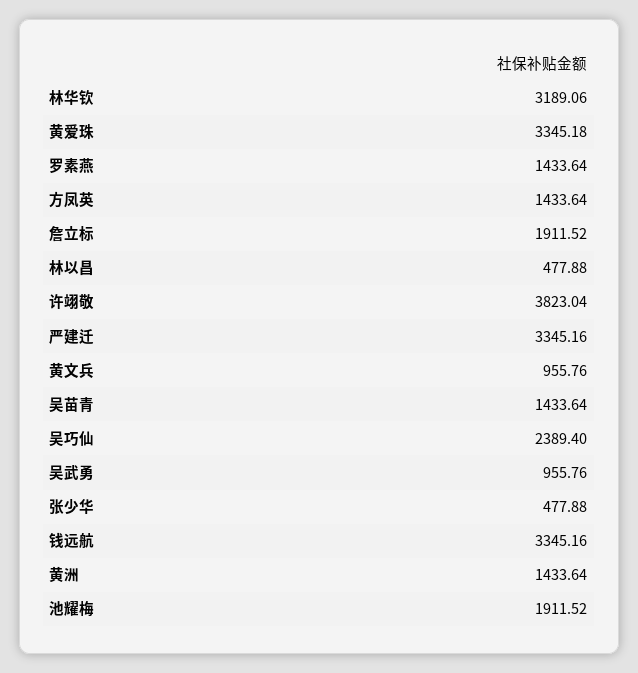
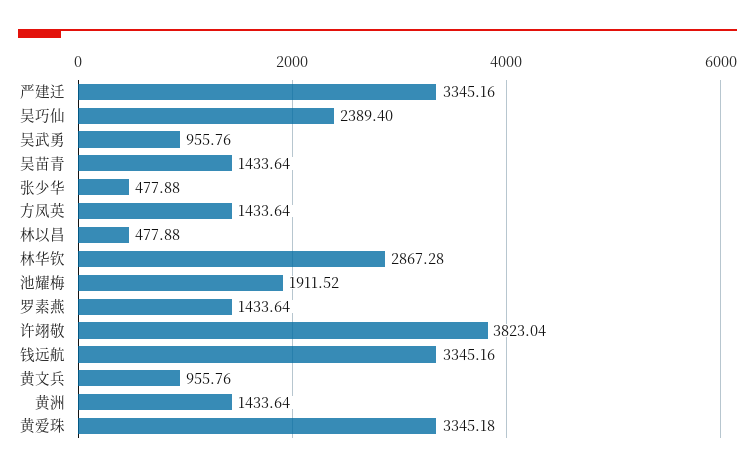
林华钦: 3189.06 -> 2867.28
詹立标: 1911.52 -> none

